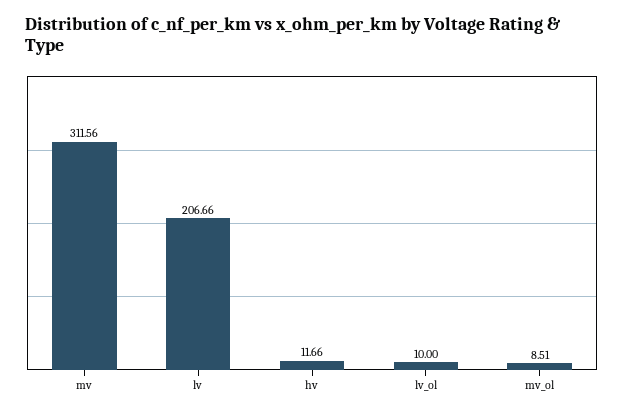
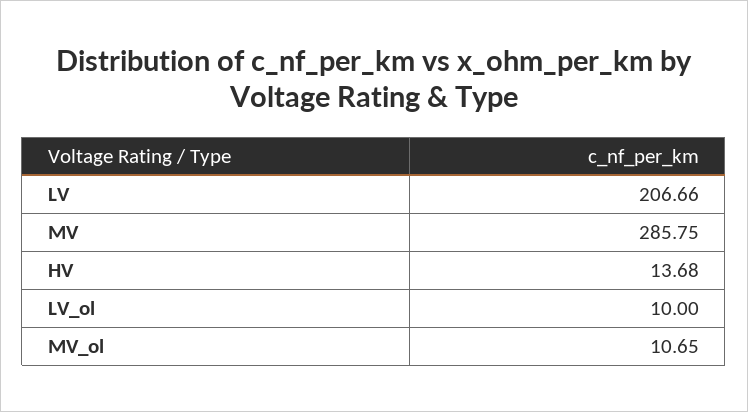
mv: 311.56 -> 285.75
hv: 11.66 -> 13.68
mv_ol: 8.51 -> 10.65

